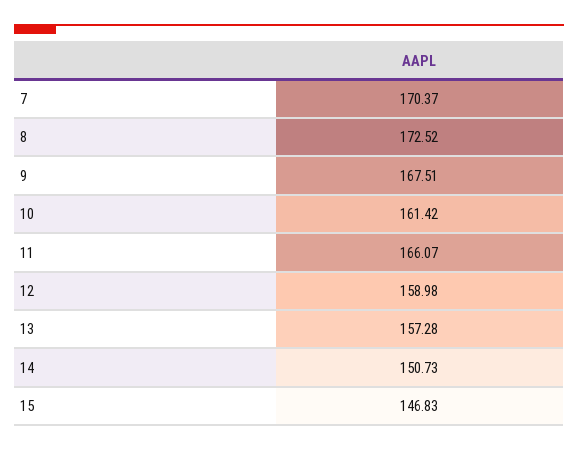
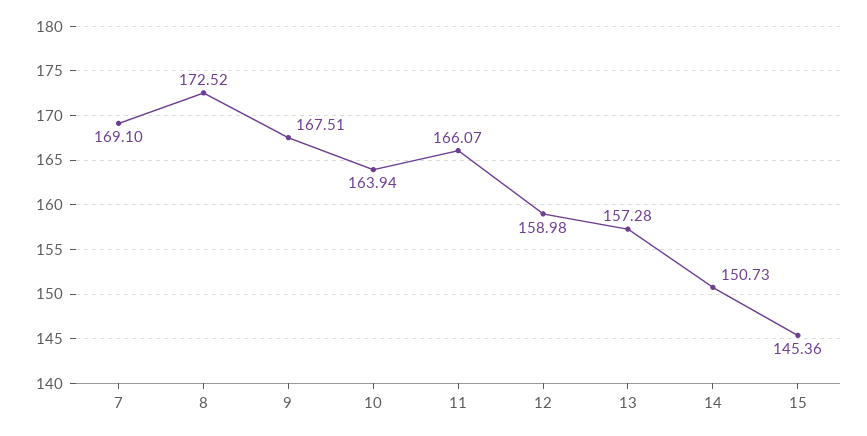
7: 170.37 -> 169.1
10: 161.42 -> 163.94
15: 146.83 -> 145.36

